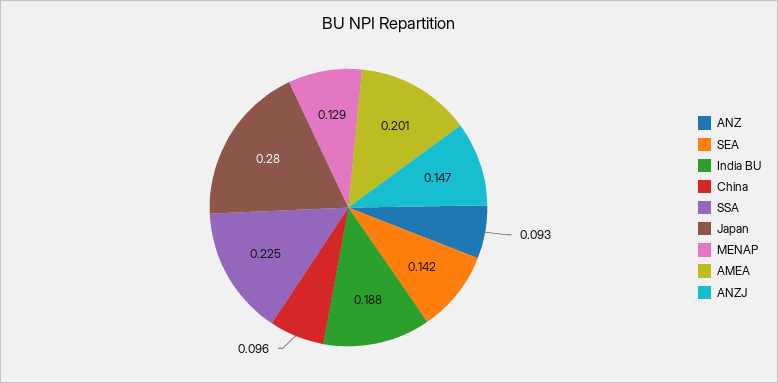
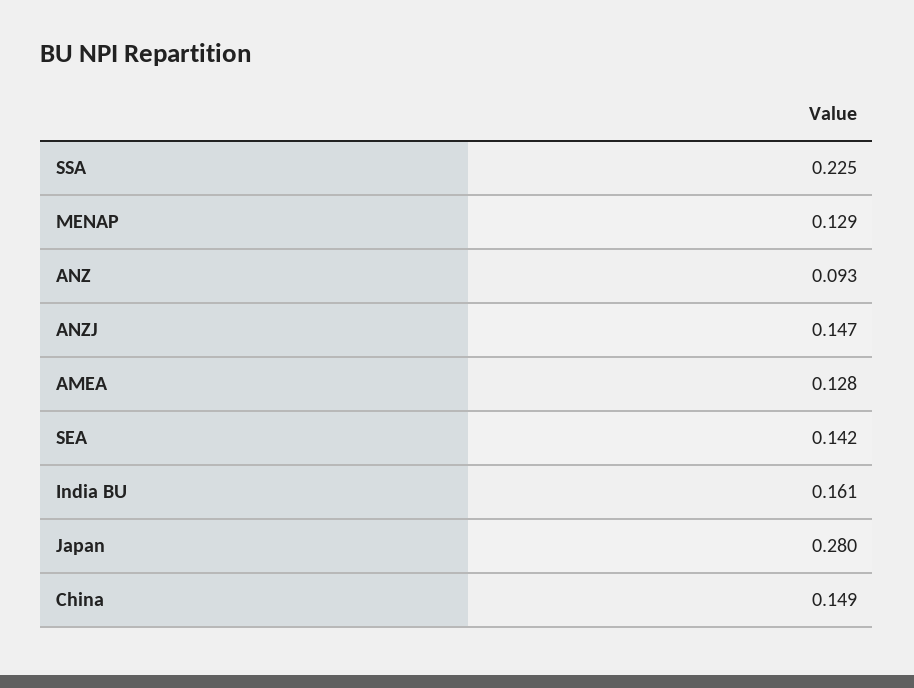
India BU: 0.188 -> 0.161
China: 0.096 -> 0.149
AMEA: 0.201 -> 0.128

